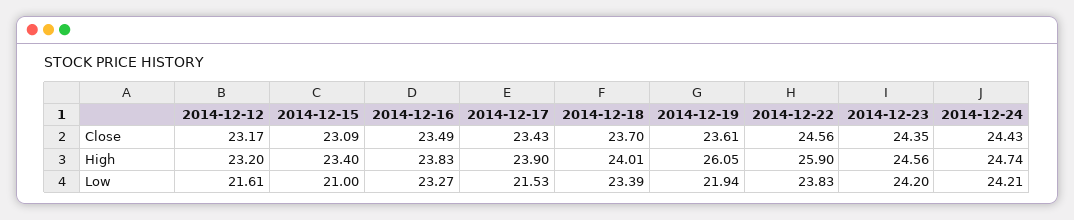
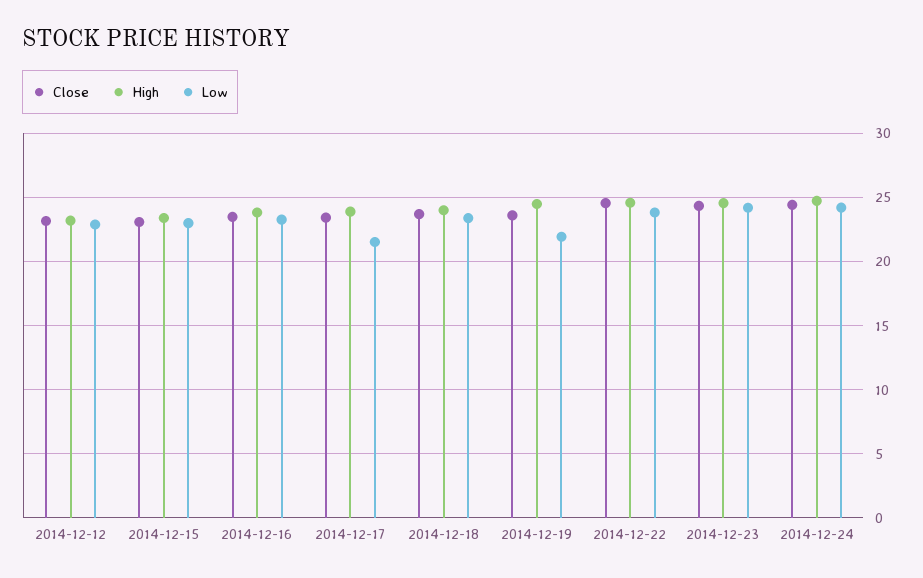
High, 2014-12-19: 26.05 -> 24.5
High, 2014-12-22: 25.9 -> 24.5
Low, 2014-12-12: 21.61 -> 23
Low, 2014-12-15: 21 -> 23

